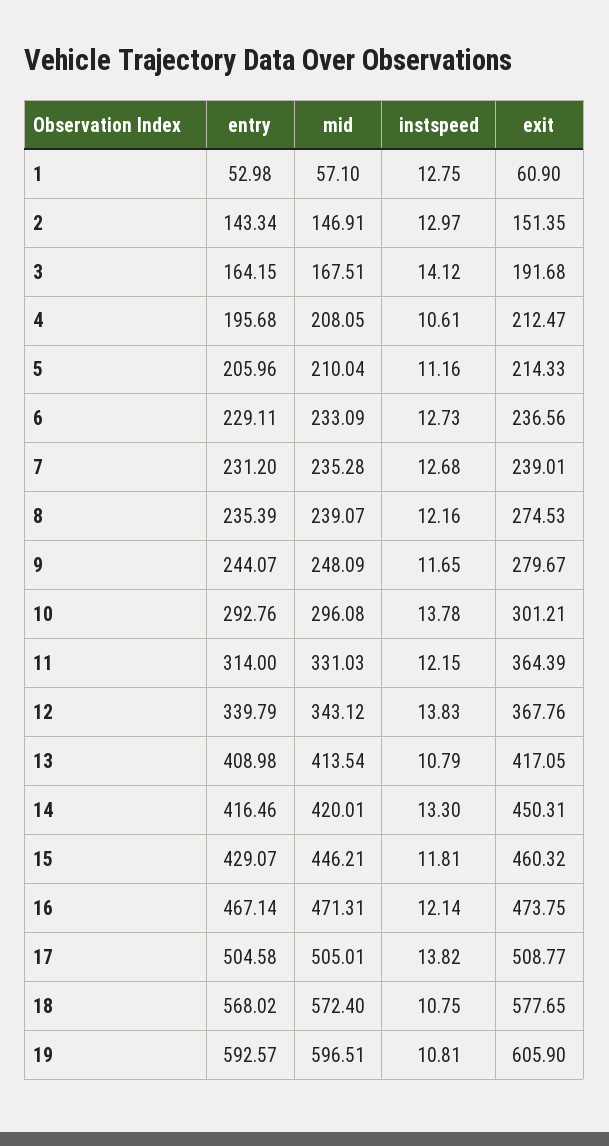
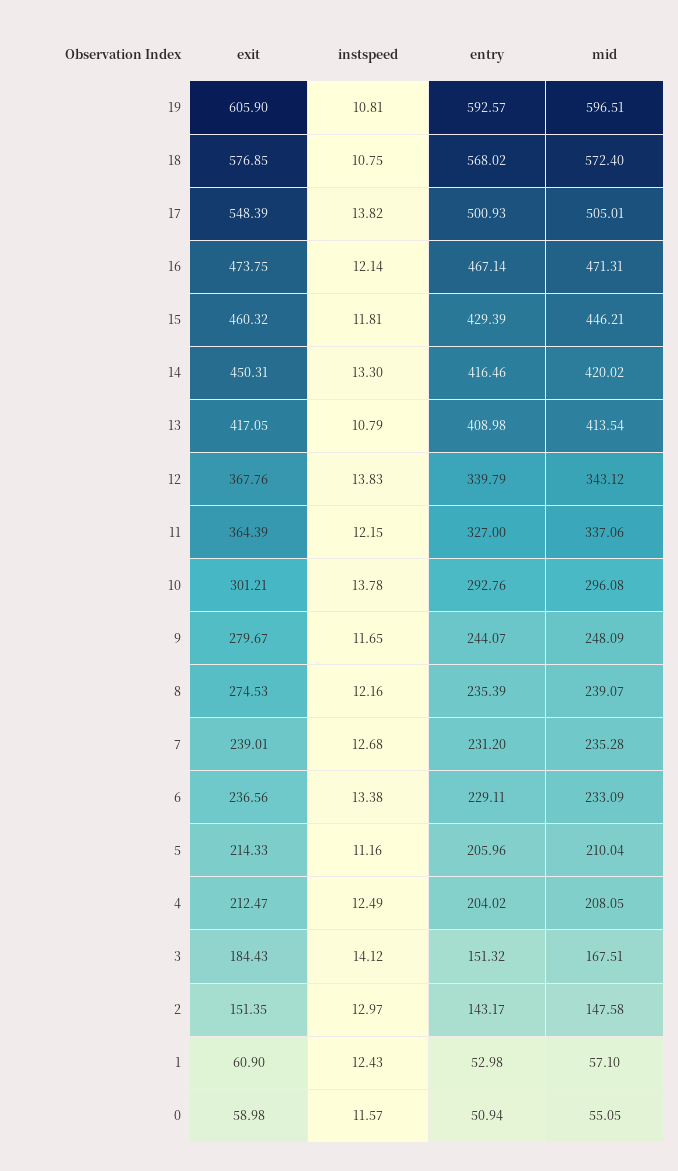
instspeed, 1: 12.75 -> 12.43
entry, 2: 143.34 -> 143.17
mid, 2: 146.91 -> 147.58
entry, 3: 164.15 -> 151.32
exit, 3: 191.68 -> 184.43
entry, 4: 195.68 -> 204.02
instspeed, 4: 10.61 -> 12.49
instspeed, 6: 12.73 -> 13.38
entry, 11: 314 -> 327
mid, 11: 331.03 -> 337.06
mid, 14: 420.01 -> 420.02
entry, 15: 429.07 -> 429.39
entry, 17: 504.58 -> 500.93
exit, 17: 508.77 -> 548.39
exit, 18: 577.65 -> 576.85
exit, 0: none -> 58.98
instspeed, 0: none -> 11.57
entry, 0: none -> 50.94
mid, 0: none -> 55.05

